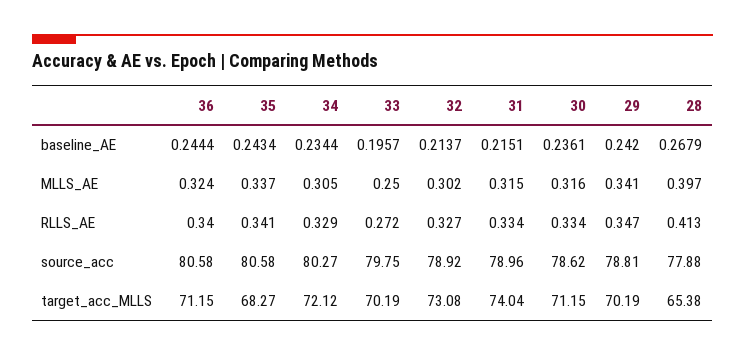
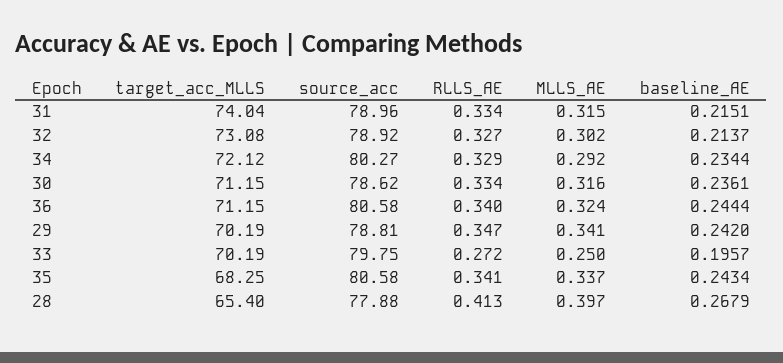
34, MLLS_AE: 0.305 -> 0.292
35, target_acc_MLLS: 68.27 -> 68.25
28, target_acc_MLLS: 65.38 -> 65.4

